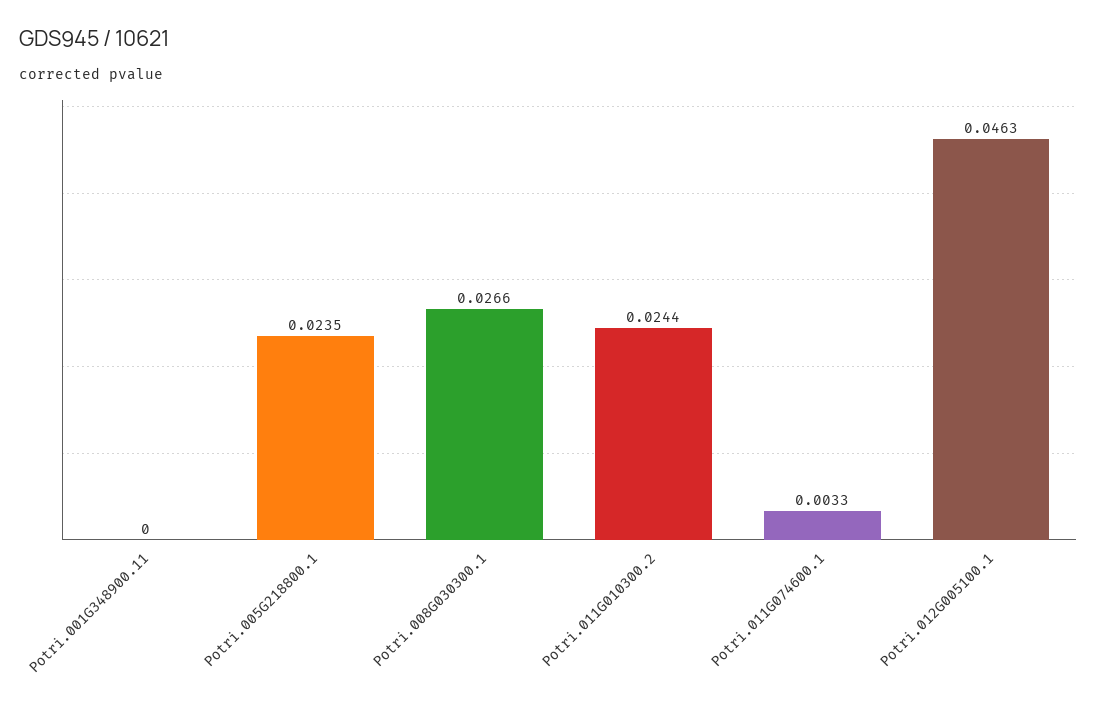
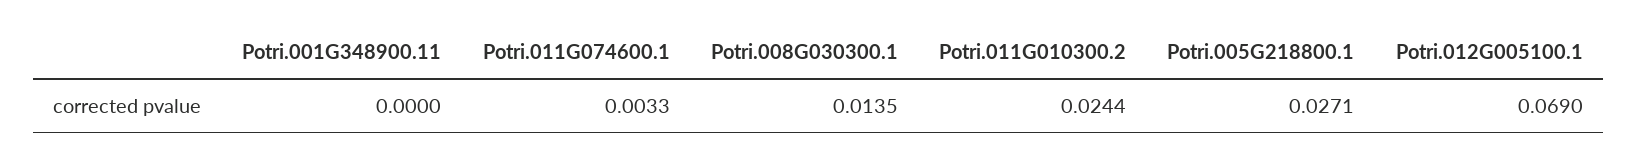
Potri.005G218800.1: 0.0235 -> 0.0271
Potri.008G030300.1: 0.0266 -> 0.0135
Potri.012G005100.1: 0.0463 -> 0.069

